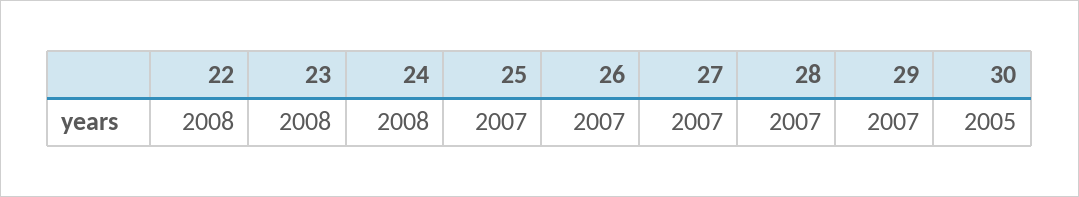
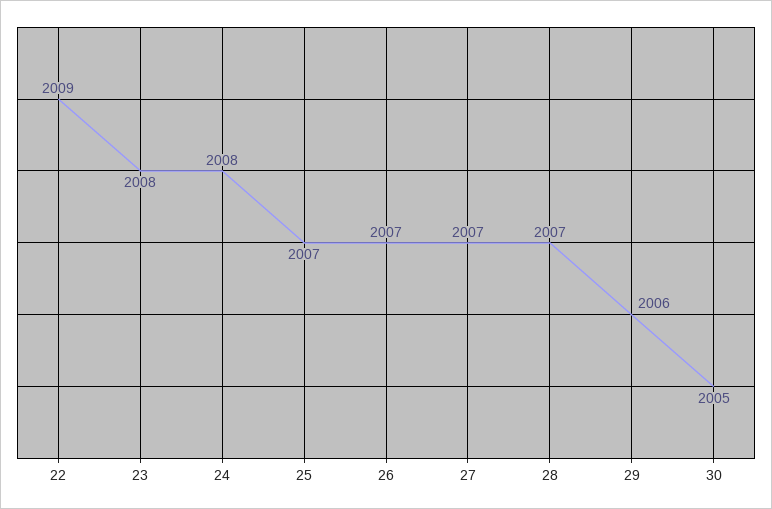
22: 2008 -> 2009
29: 2007 -> 2006

